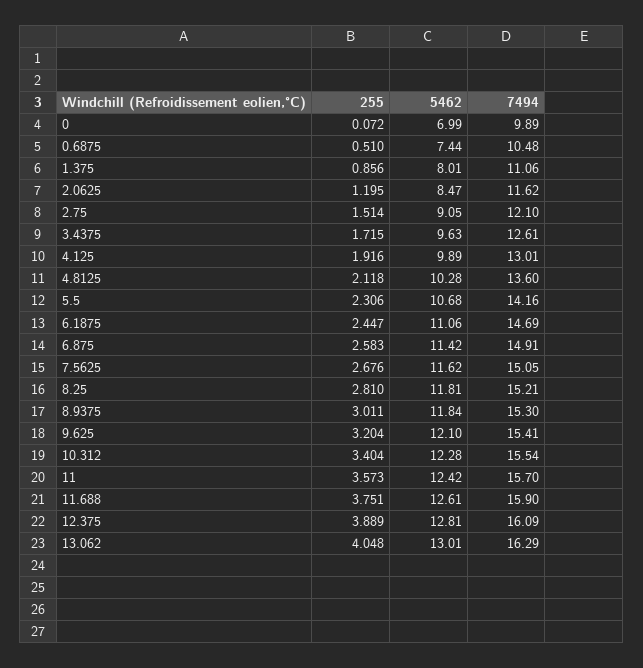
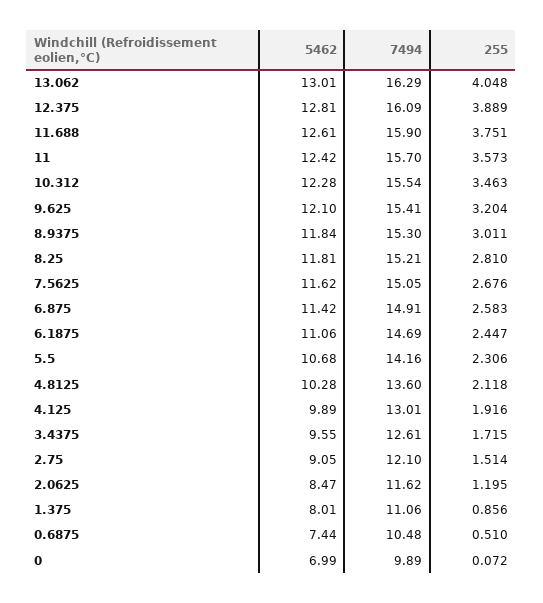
5462, 3.4375: 9.63 -> 9.55
255, 10.312: 3.404 -> 3.463

